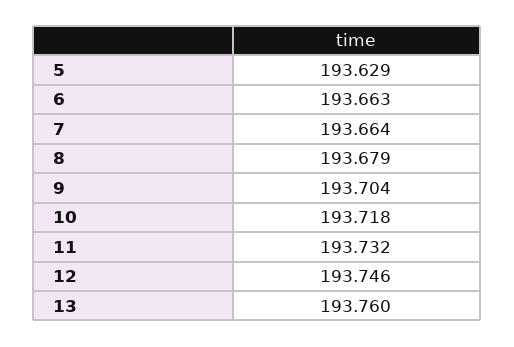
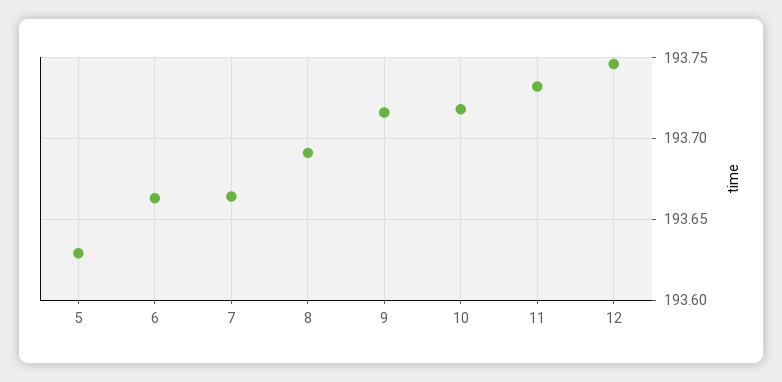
8: 193.679 -> 193.69
9: 193.704 -> 193.715
13: 193.76 -> none

